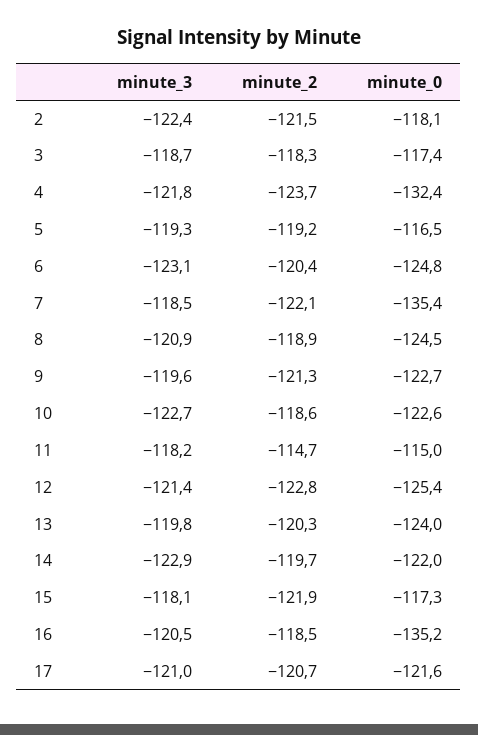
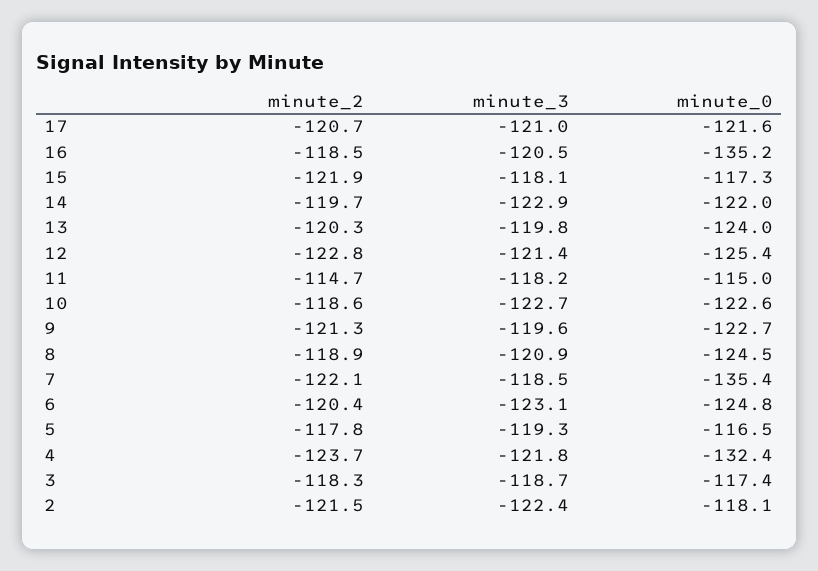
minute_2, 5: -119.2 -> -117.8

